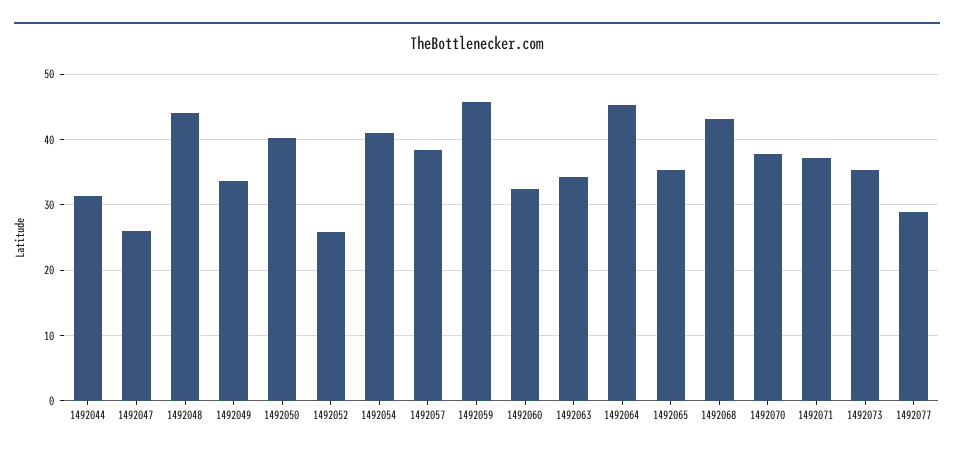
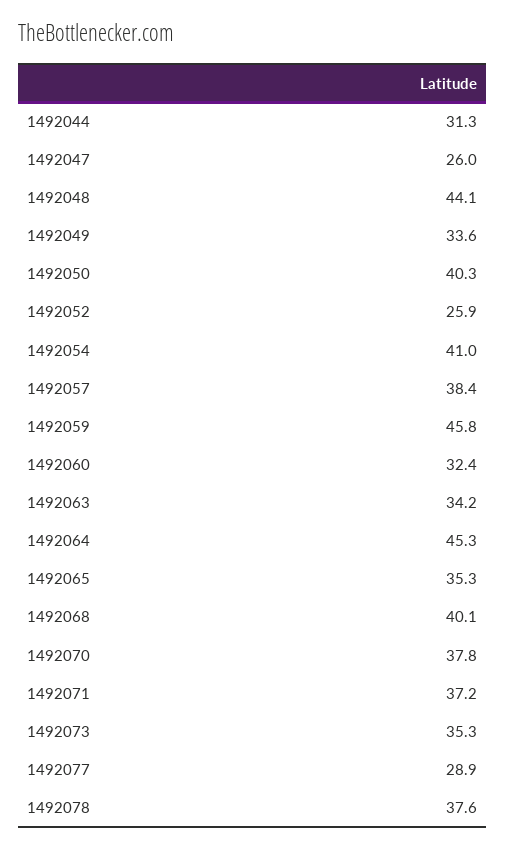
1492068: 43 -> 40.1
1492078: none -> 37.6

